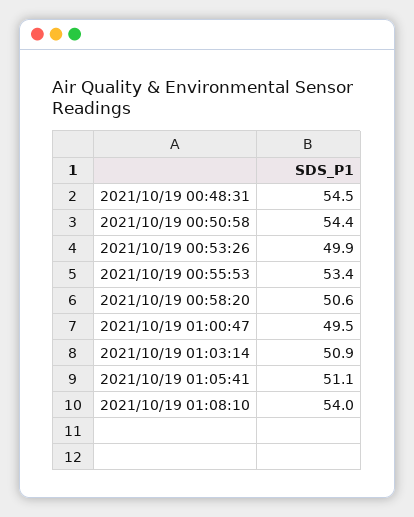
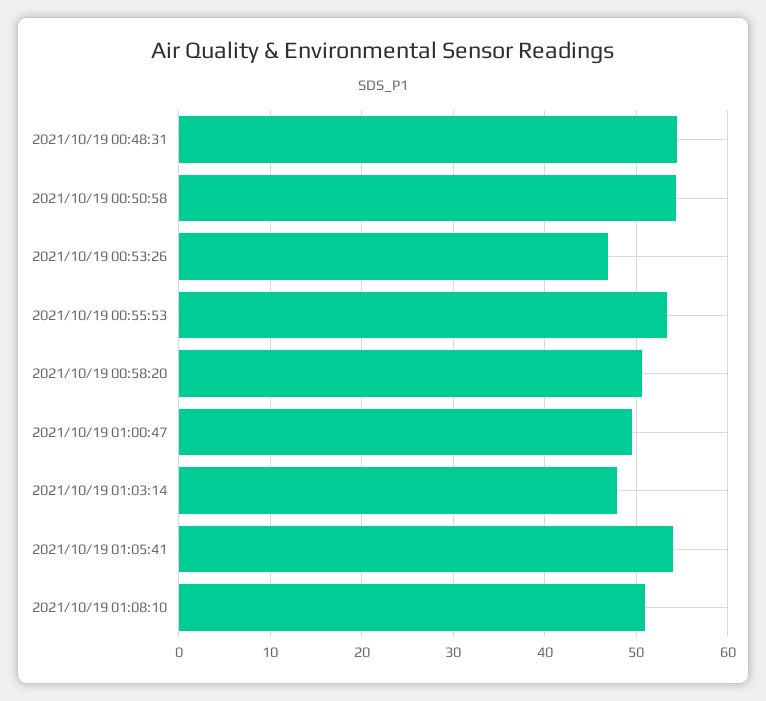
2021/10/19 00:53:26: 49.9 -> 47
2021/10/19 01:03:14: 50.9 -> 48
2021/10/19 01:05:41: 51.1 -> 54
2021/10/19 01:08:10: 54 -> 51

